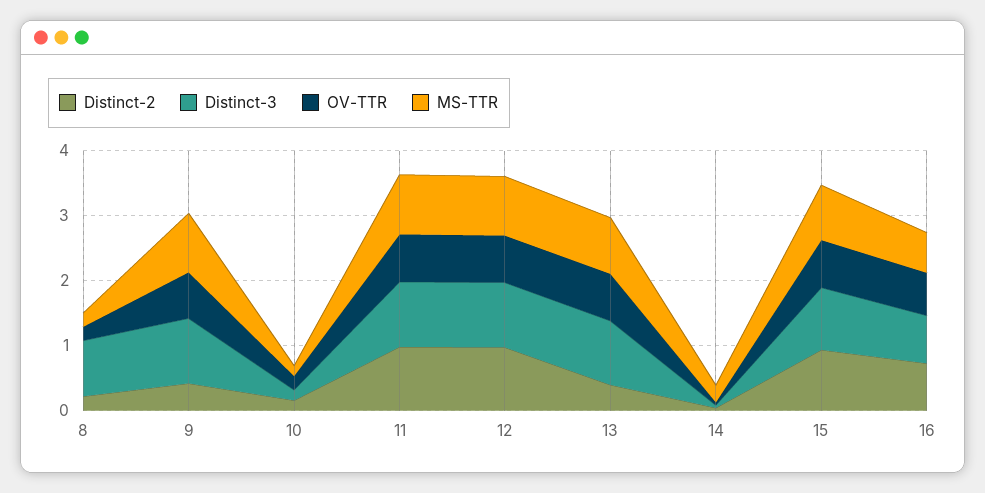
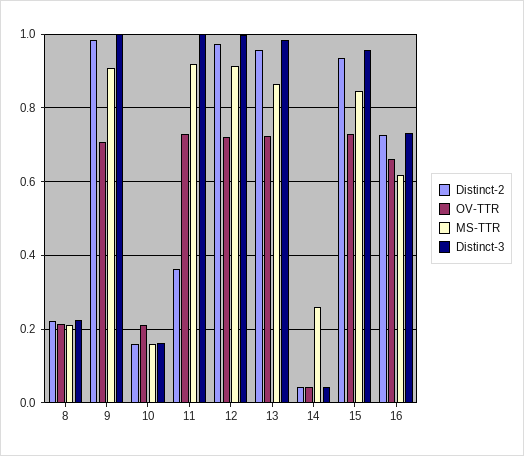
Distinct-3, 8: 0.8 -> 0.22
Distinct-2, 9: 0.4 -> 0.98
Distinct-2, 11: 1 -> 0.36
Distinct-2, 13: 0.4 -> 0.96

